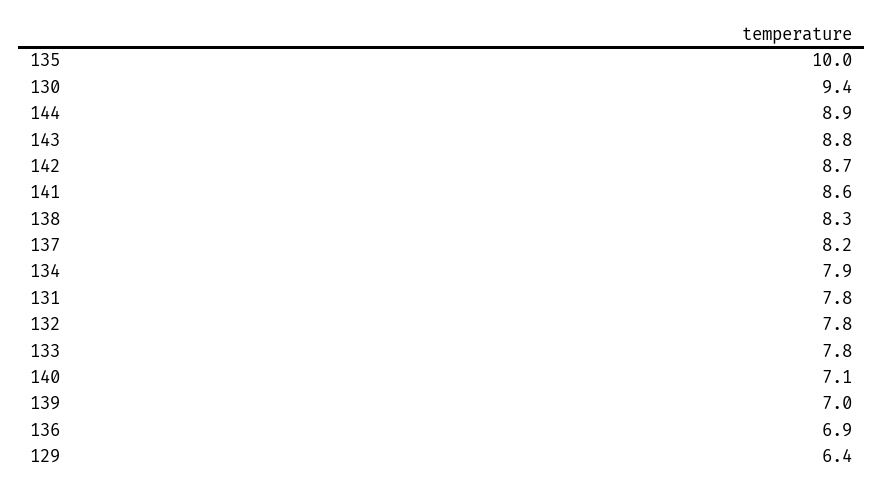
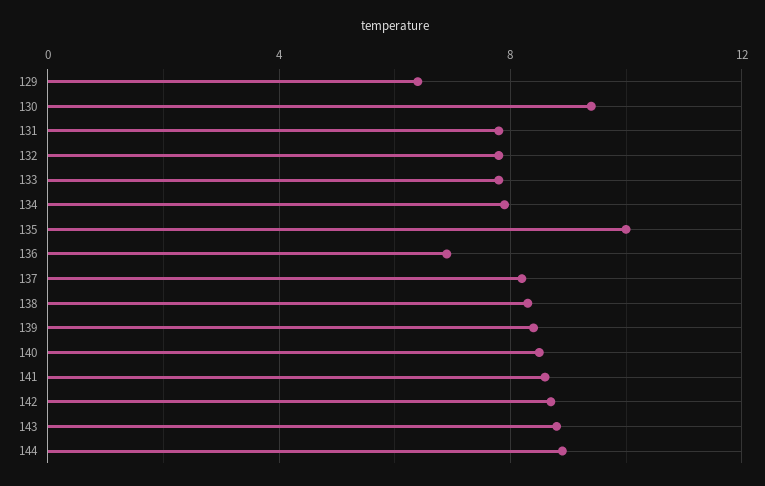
140: 7.1 -> 8.5
139: 7 -> 8.5

